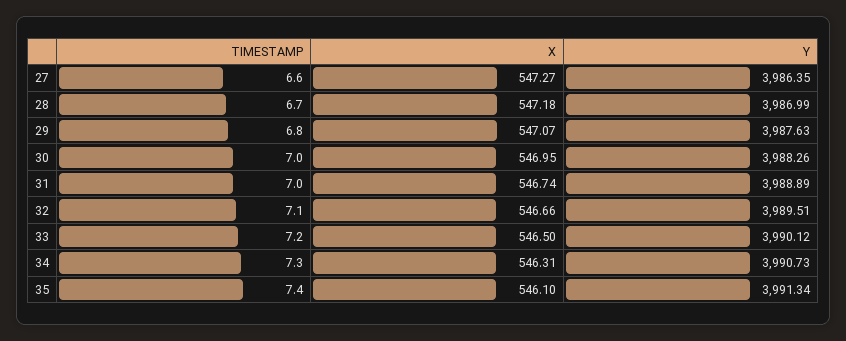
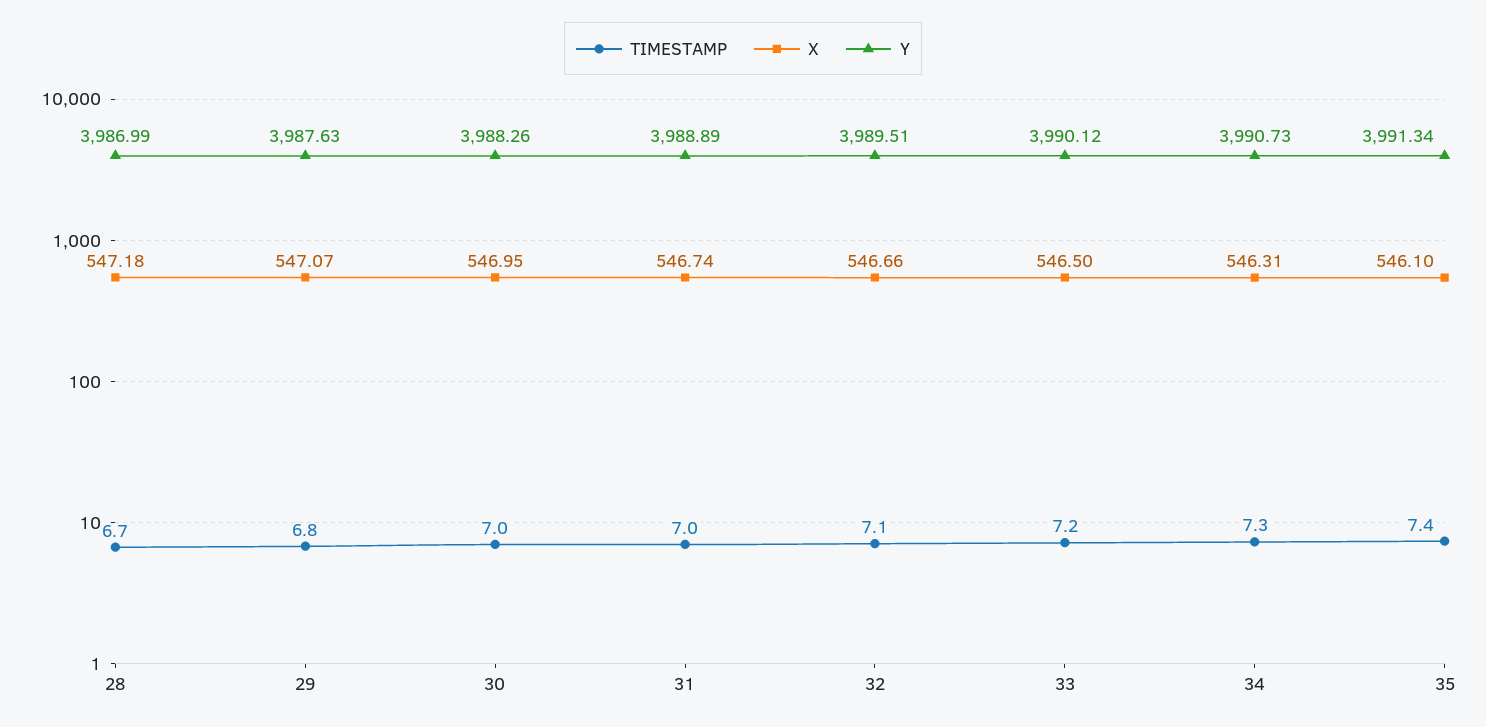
TIMESTAMP, 27: 6.6 -> none
X, 27: 547.27 -> none
Y, 27: 3986.35 -> none

